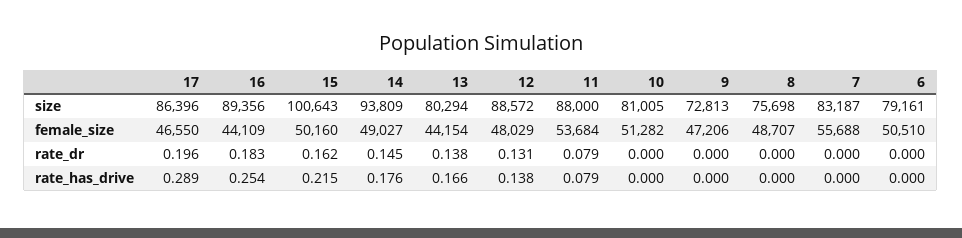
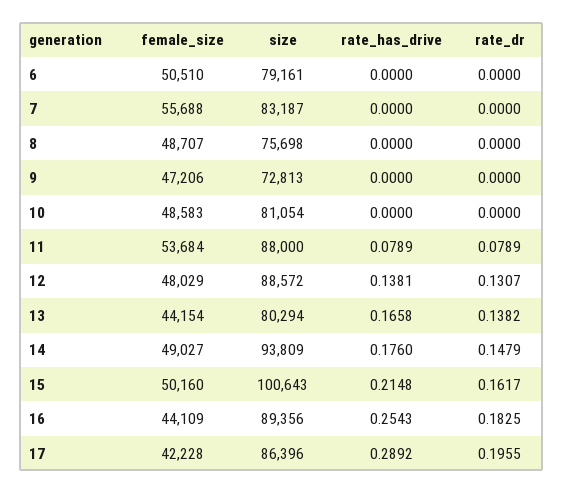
10, size: 81005 -> 81054
17, female_size: 46550 -> 42228
10, female_size: 51282 -> 48583
14, rate_dr: 0.145 -> 0.1479

